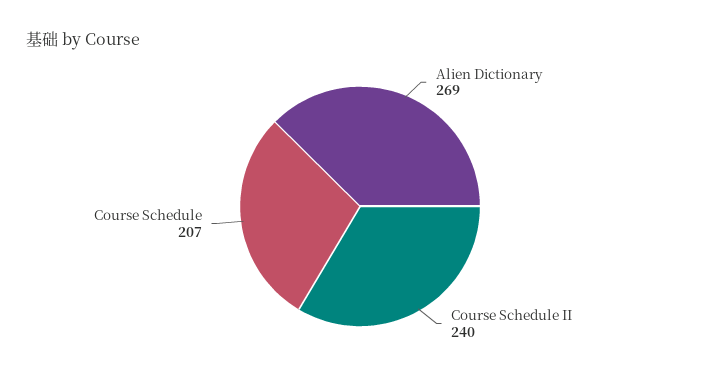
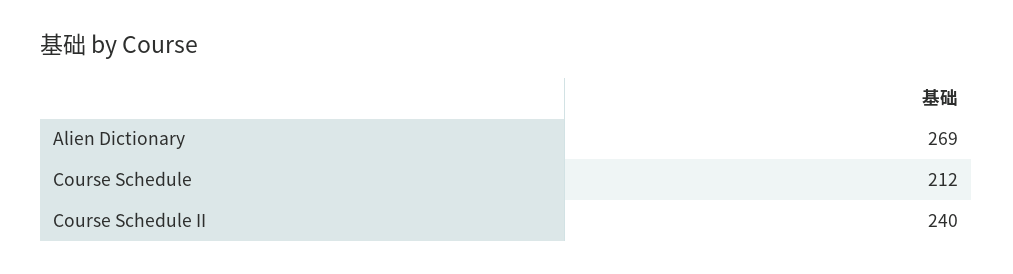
Course Schedule: 207 -> 212

